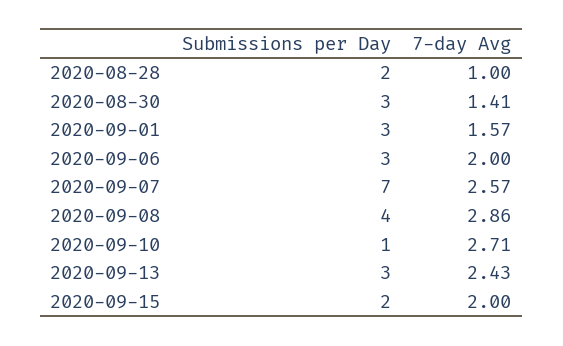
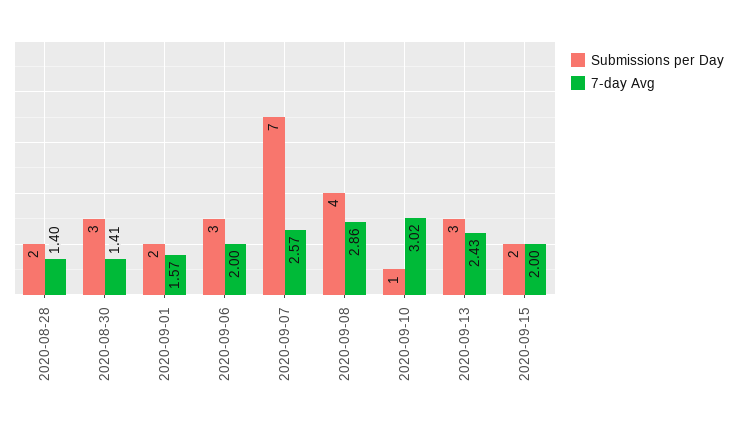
7-day Avg, 2020-08-28: 1 -> 1.4
Submissions per Day, 2020-09-01: 3 -> 2
7-day Avg, 2020-09-10: 2.71 -> 3.02

